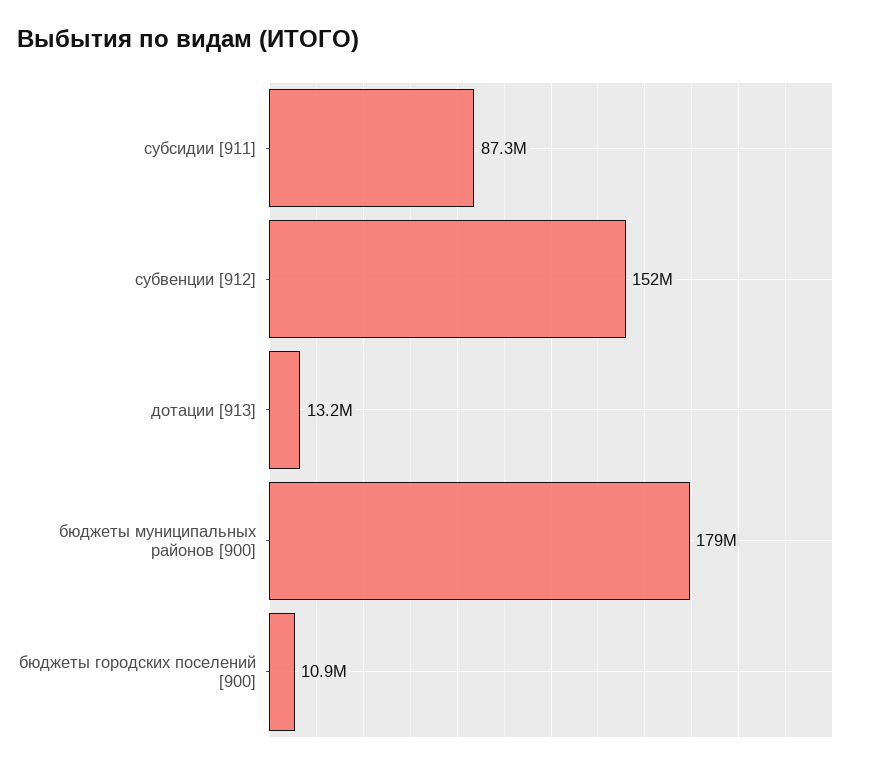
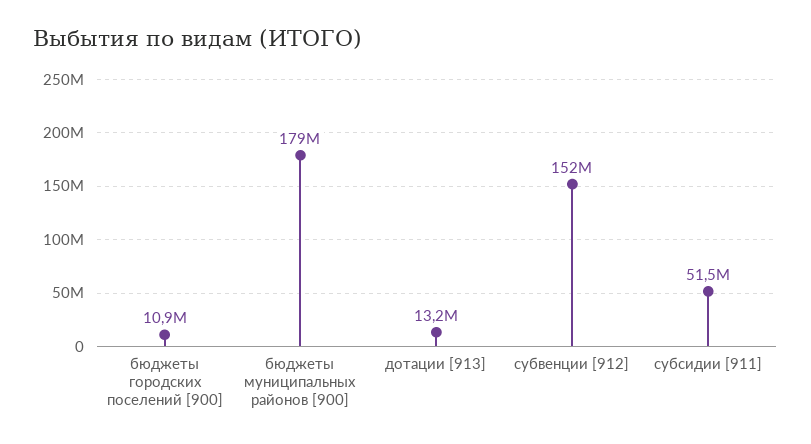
субсидии [911]: 87300000 -> 51500000

